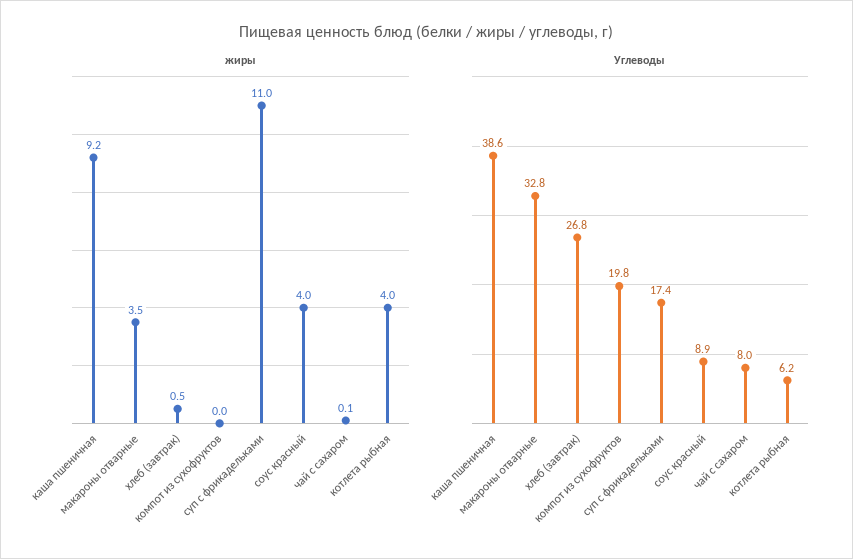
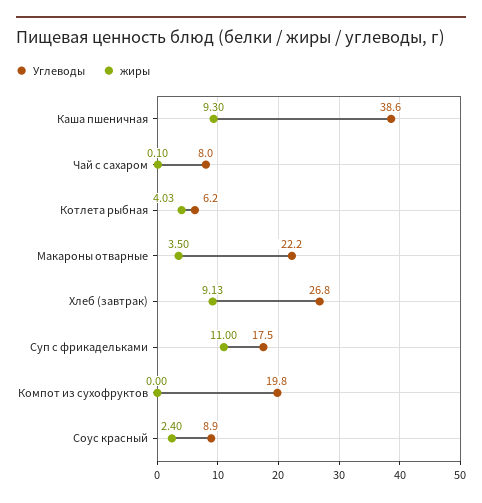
жиры, каша пшеничная: 9.2 -> 9.3
жиры, хлеб (завтрак): 0.5 -> 9.13
жиры, соус красный: 4 -> 2.4
жиры, котлета рыбная: 4 -> 4.03
Углеводы, макароны отварные: 32.8 -> 22.2
Углеводы, суп с фрикадельками: 17.4 -> 17.5

